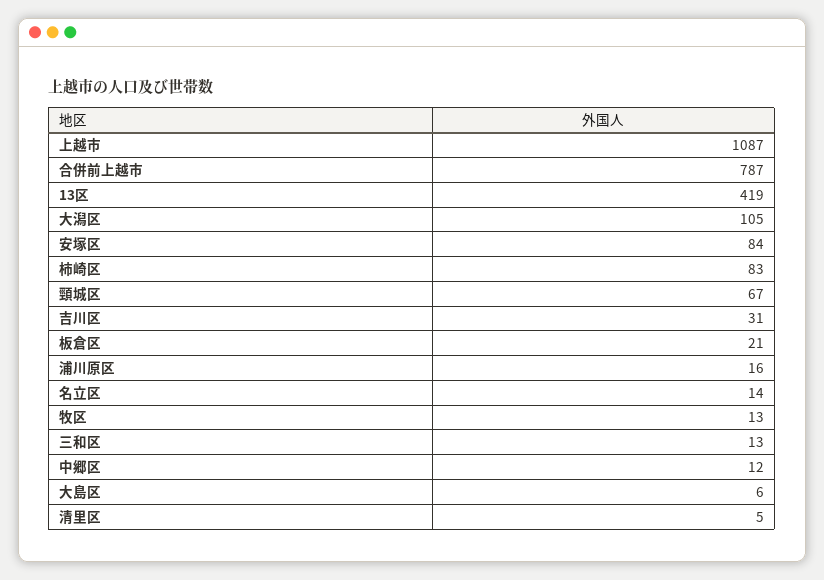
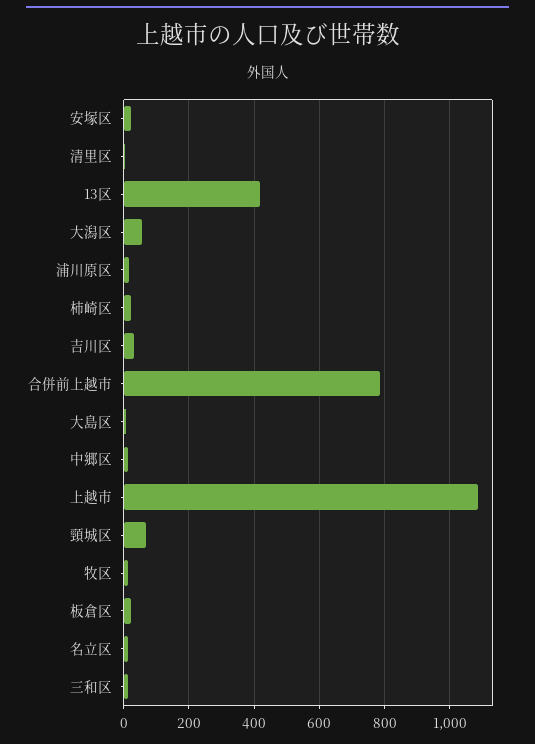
大潟区: 105 -> 60
安塚区: 84 -> 20
柿崎区: 83 -> 20

